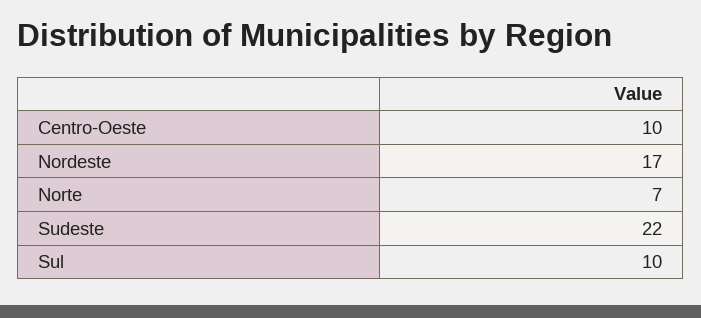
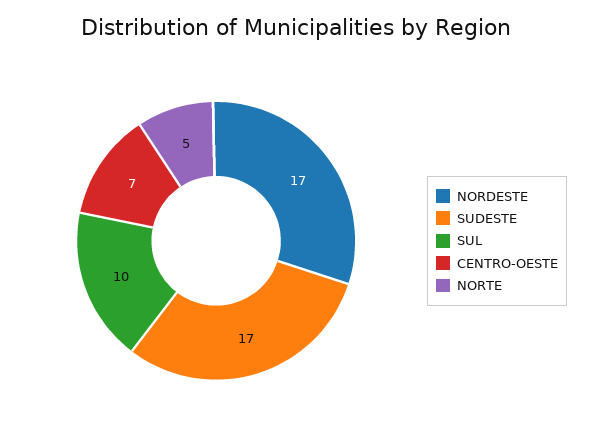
Centro-Oeste: 10 -> 7
Norte: 7 -> 5
Sudeste: 22 -> 17

